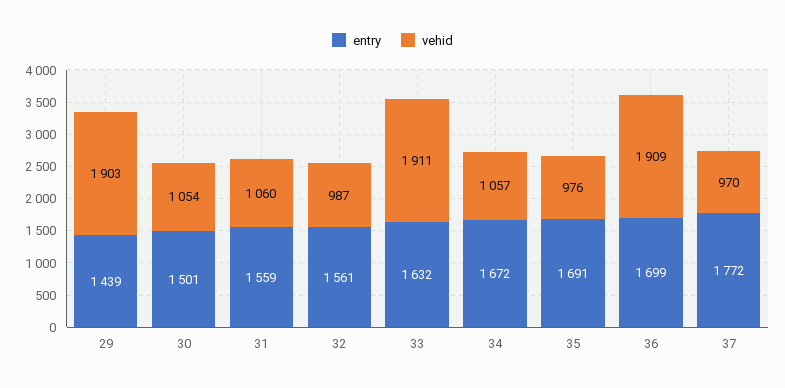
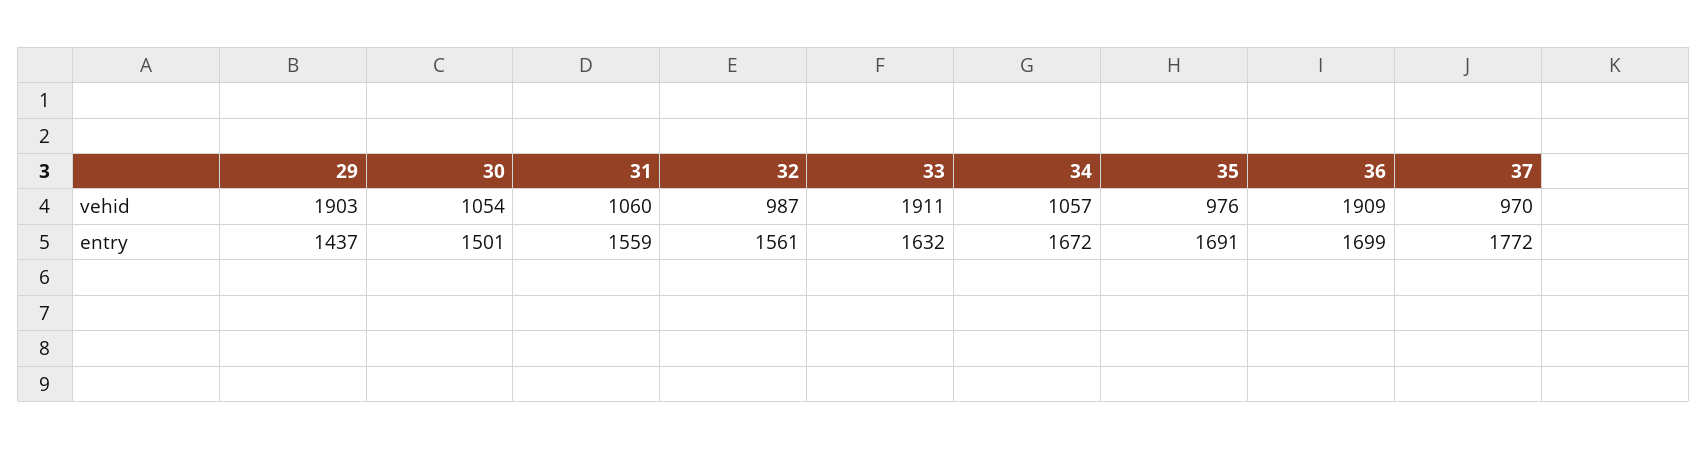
entry, 29: 1439 -> 1437

